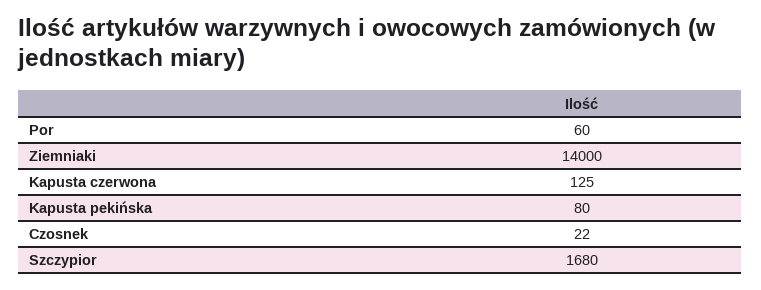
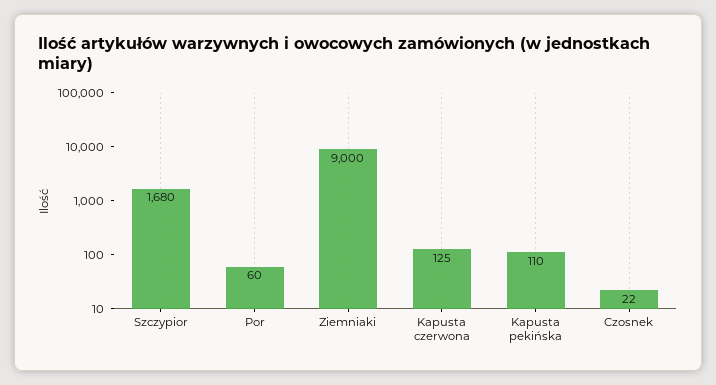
Ziemniaki: 14000 -> 9000
Kapusta pekińska: 80 -> 110

